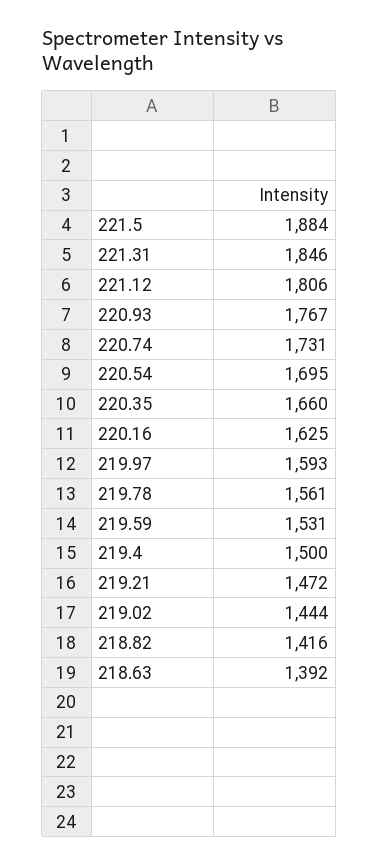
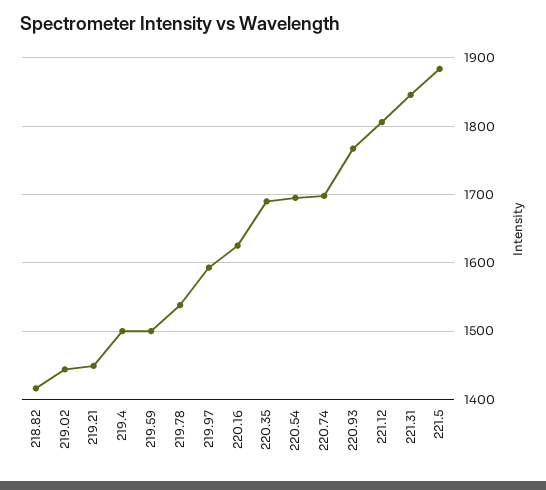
220.74: 1731 -> 1700
220.35: 1660 -> 1690
219.78: 1561 -> 1540
219.59: 1531 -> 1500
219.21: 1472 -> 1450
218.63: 1392 -> none

